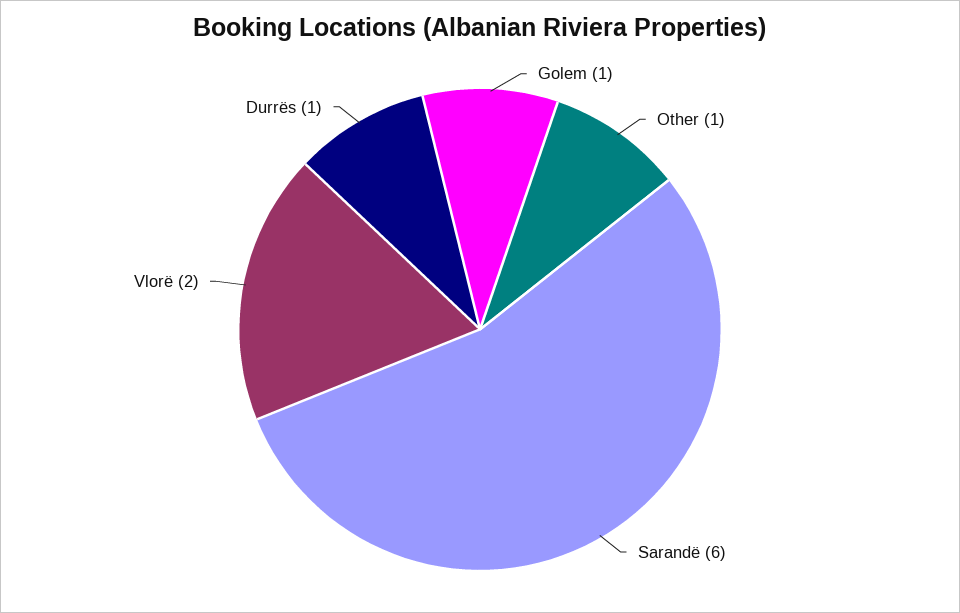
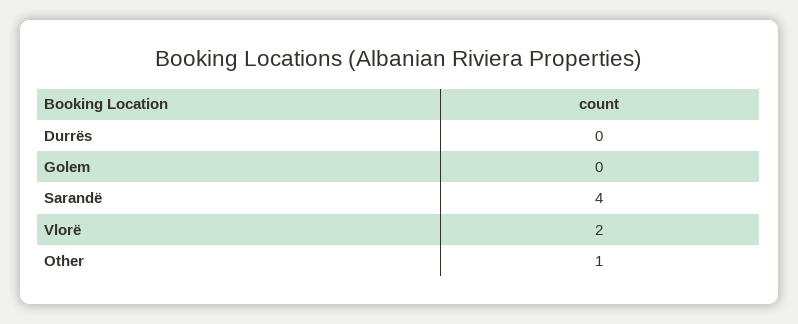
Golem: 1 -> 0
Sarandë: 6 -> 4
Durrës: 1 -> 0

